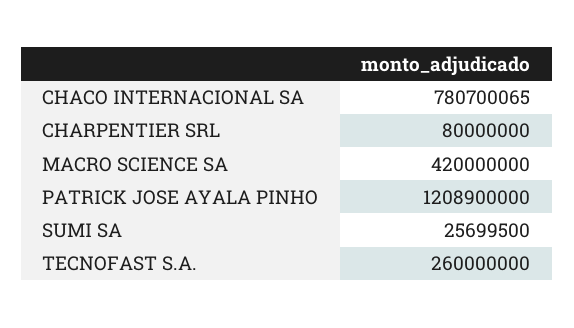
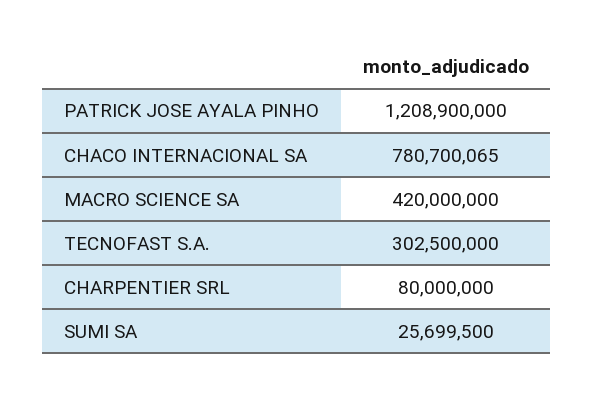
TECNOFAST S.A.: 260000000 -> 302500000

